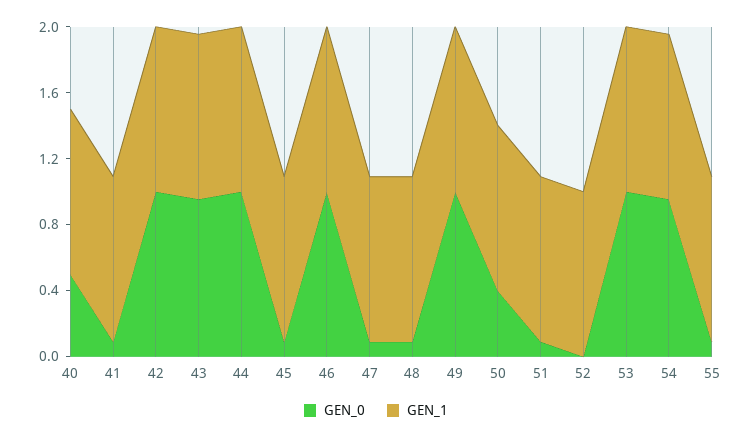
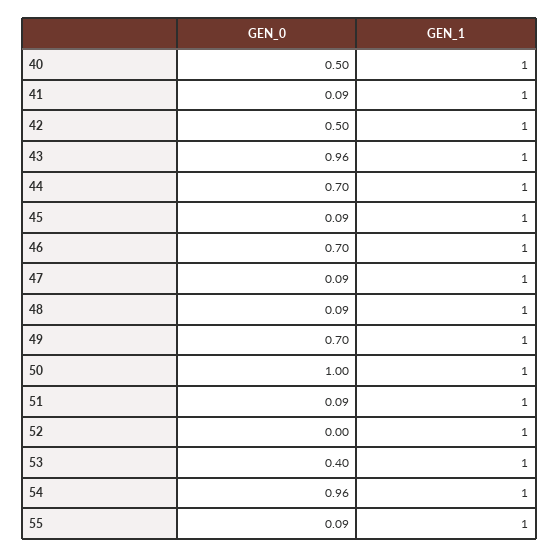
GEN_0, 42: 1 -> 0.5
GEN_0, 44: 1 -> 0.7
GEN_0, 46: 1 -> 0.7
GEN_0, 49: 1 -> 0.7
GEN_0, 50: 0.4 -> 1
GEN_0, 53: 1 -> 0.4

